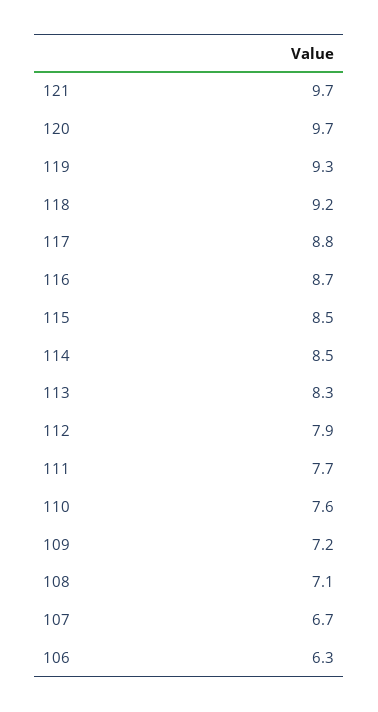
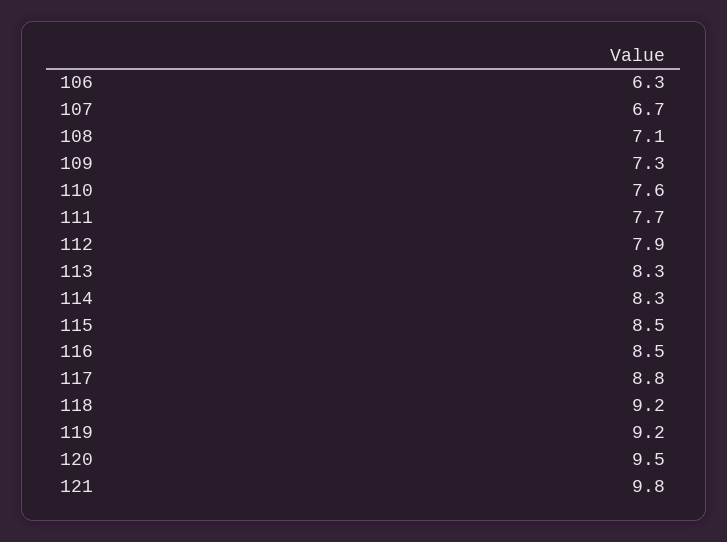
121: 9.7 -> 9.8
120: 9.7 -> 9.5
119: 9.3 -> 9.2
116: 8.7 -> 8.5
114: 8.5 -> 8.3
109: 7.2 -> 7.3

